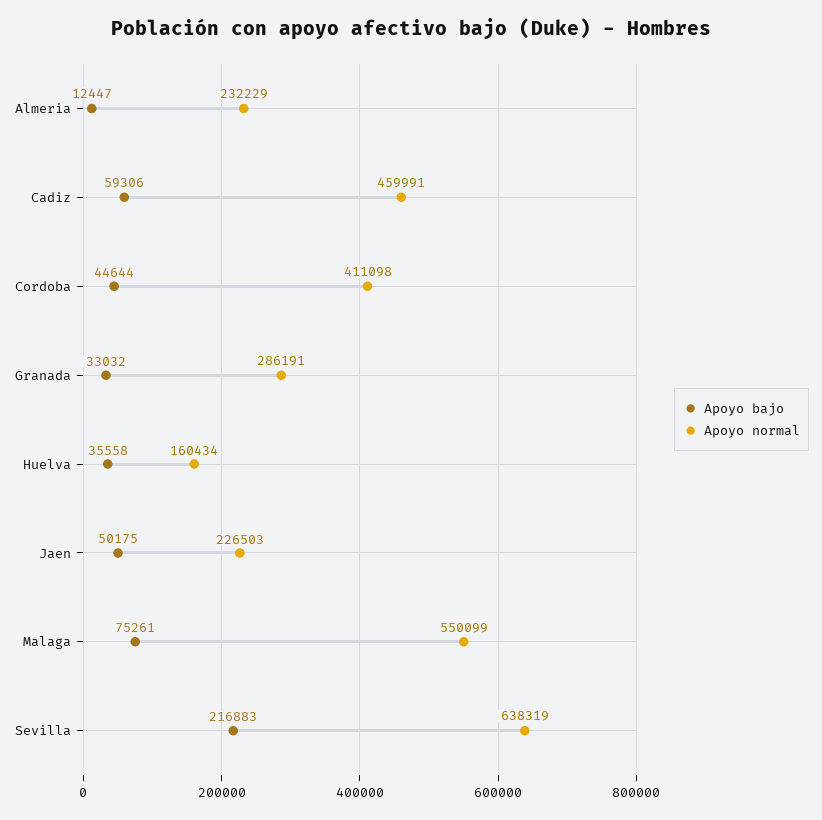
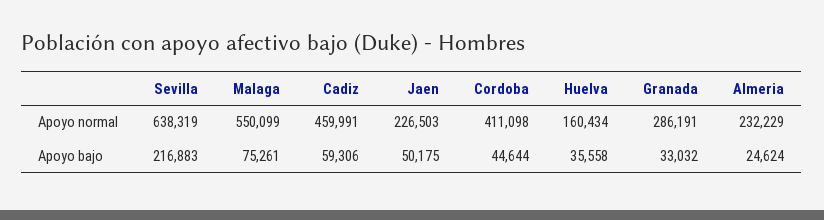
Apoyo bajo, Almeria: 12447 -> 24624

